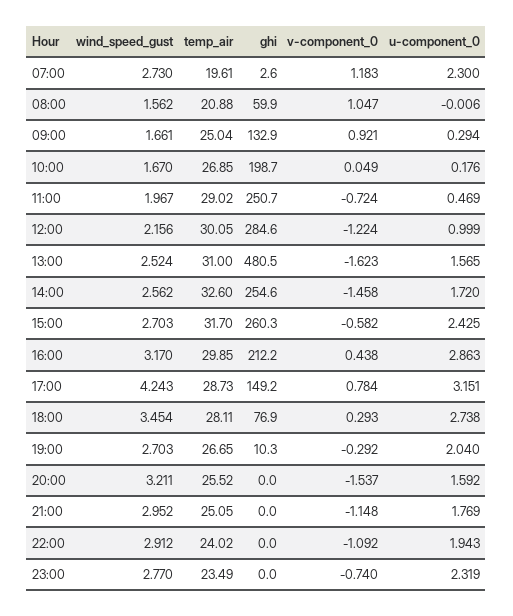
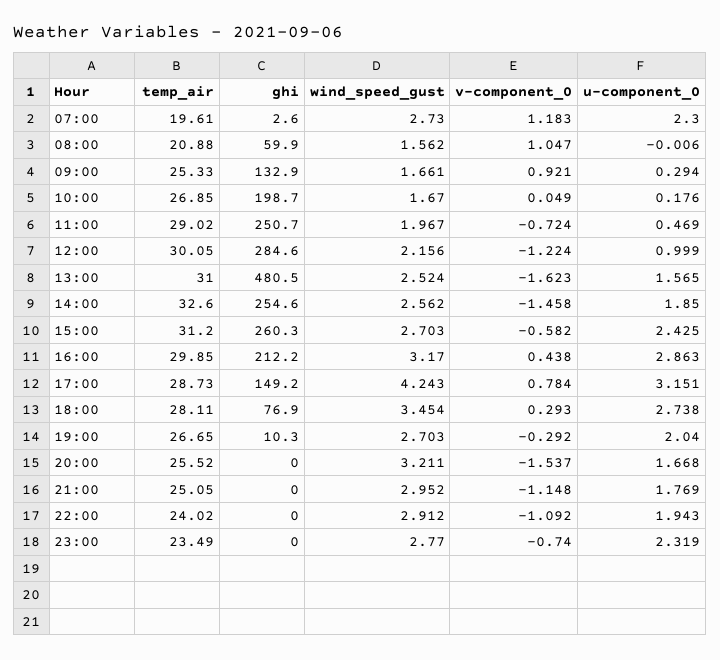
temp_air, 09:00: 25.04 -> 25.33
u-component_0, 14:00: 1.72 -> 1.85
temp_air, 15:00: 31.7 -> 31.2
u-component_0, 20:00: 1.592 -> 1.668

